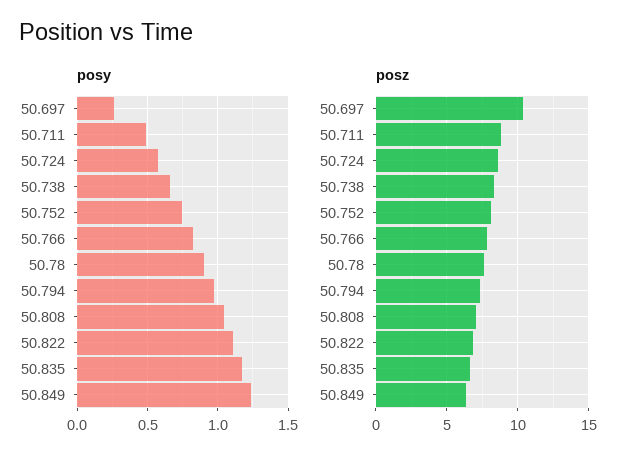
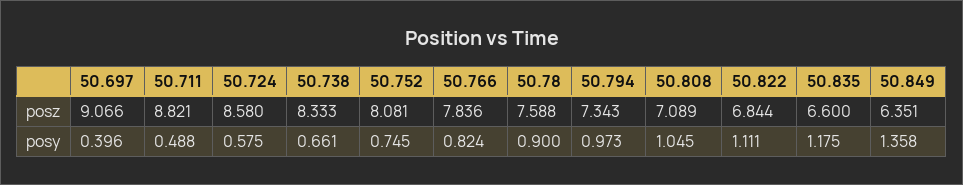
posy, 50.697: 0.25 -> 0.396
posy, 50.849: 1.25 -> 1.358
posz, 50.697: 10.5 -> 9.066

